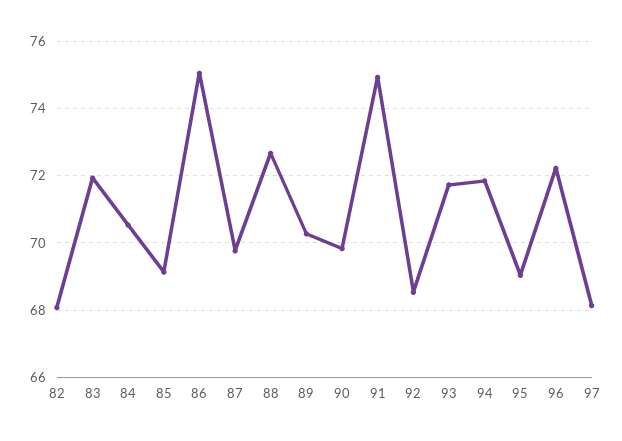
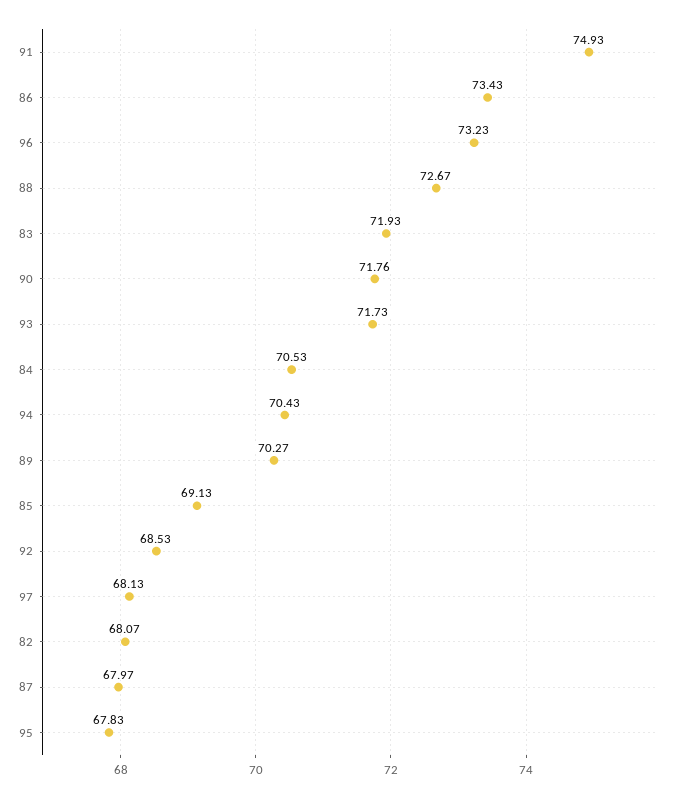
86: 75 -> 73.43
87: 69.8 -> 67.97
90: 69.8 -> 71.76
94: 71.8 -> 70.43
95: 69 -> 67.83
96: 72.2 -> 73.23

